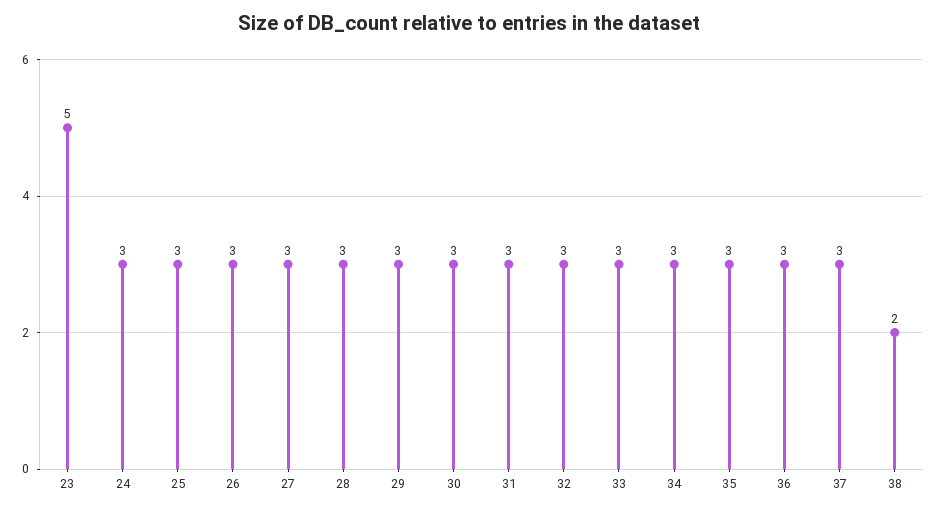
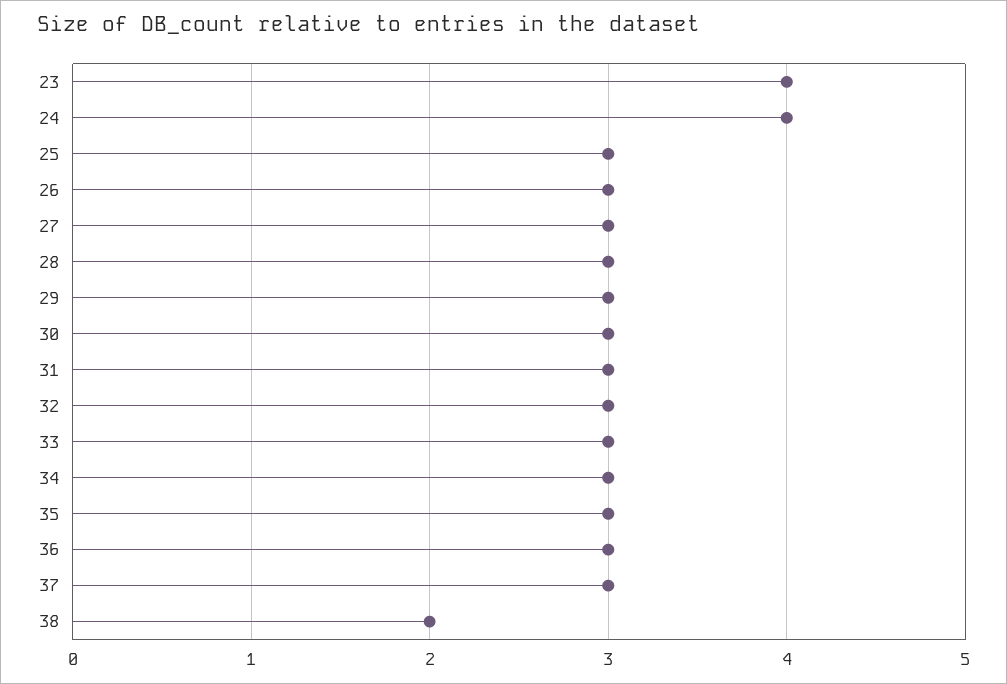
23: 5 -> 4
24: 3 -> 4

